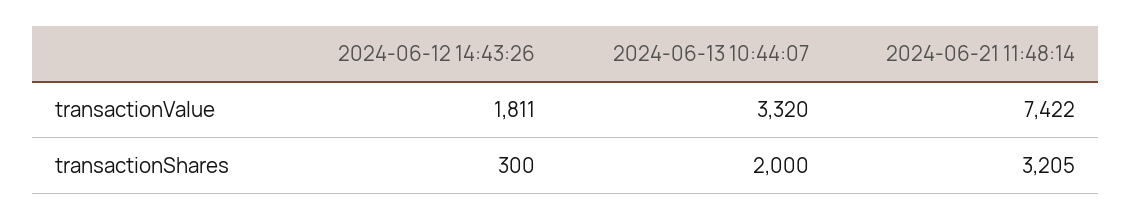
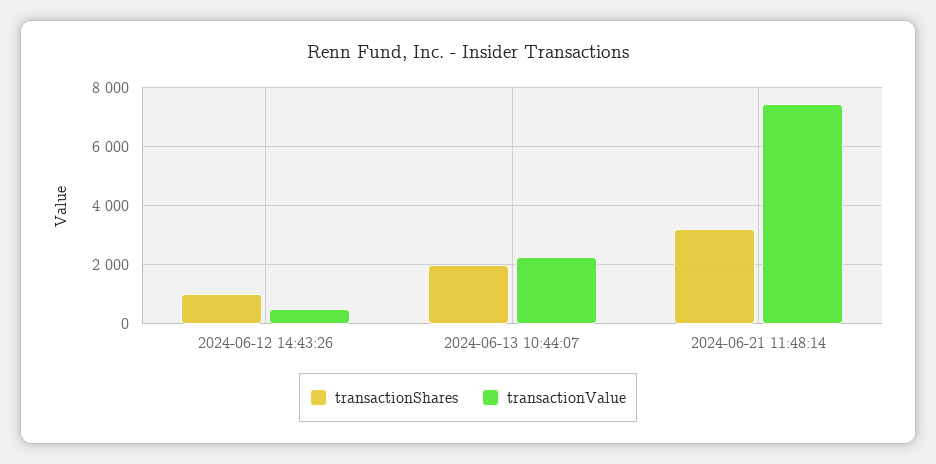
transactionValue, 2024-06-12 14:43:26: 1811 -> 500
transactionValue, 2024-06-13 10:44:07: 3320 -> 2250
transactionShares, 2024-06-12 14:43:26: 300 -> 1000

